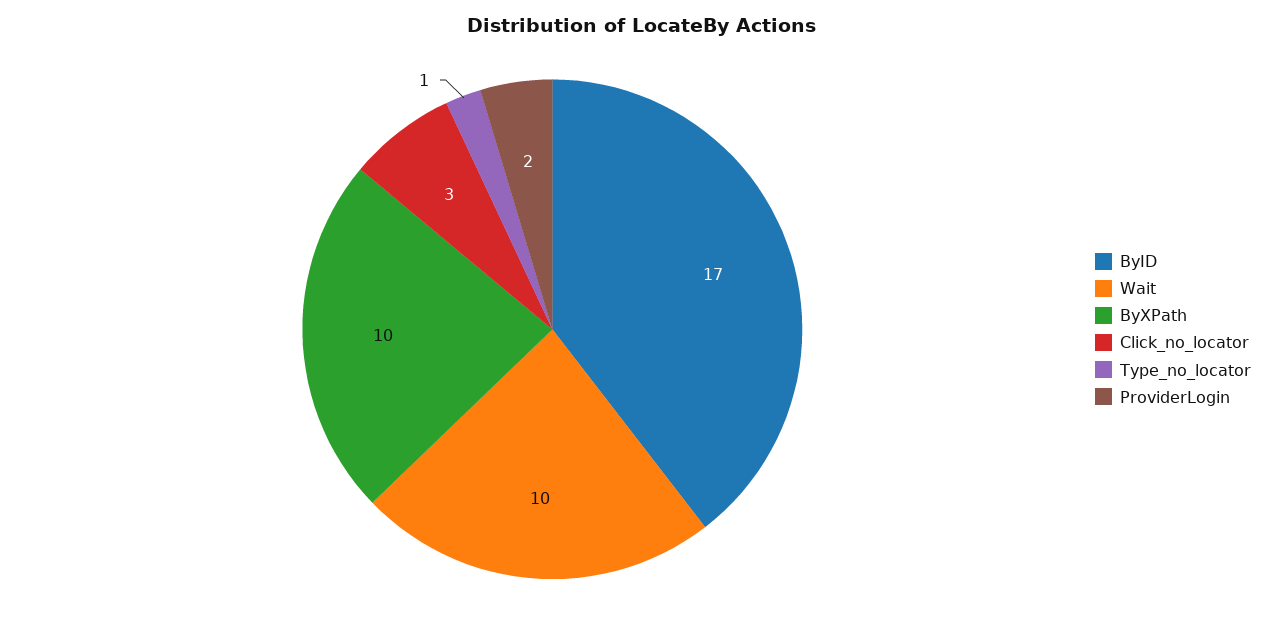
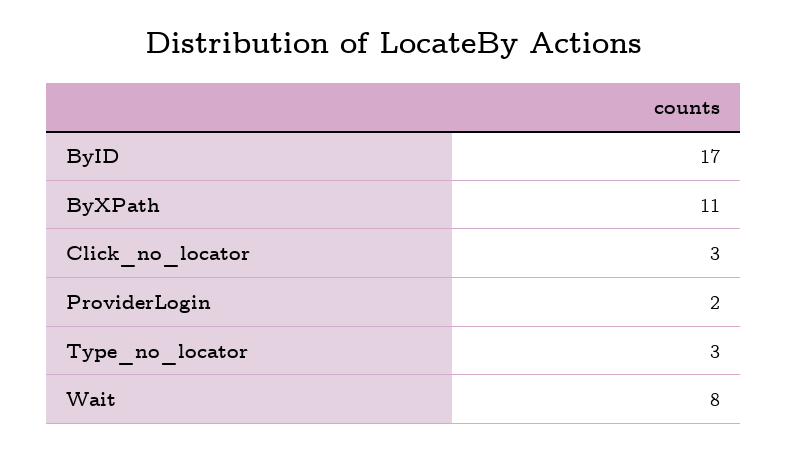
Wait: 10 -> 8
ByXPath: 10 -> 11
Type_no_locator: 1 -> 3

